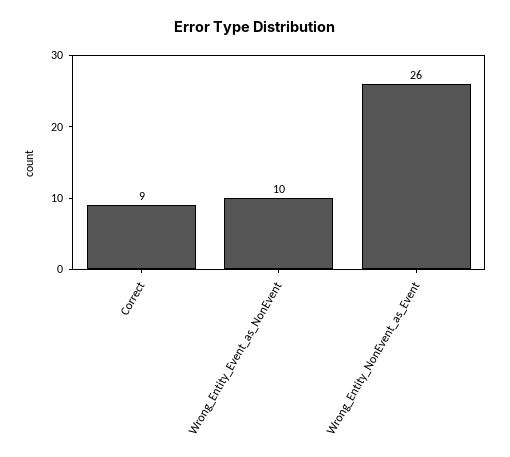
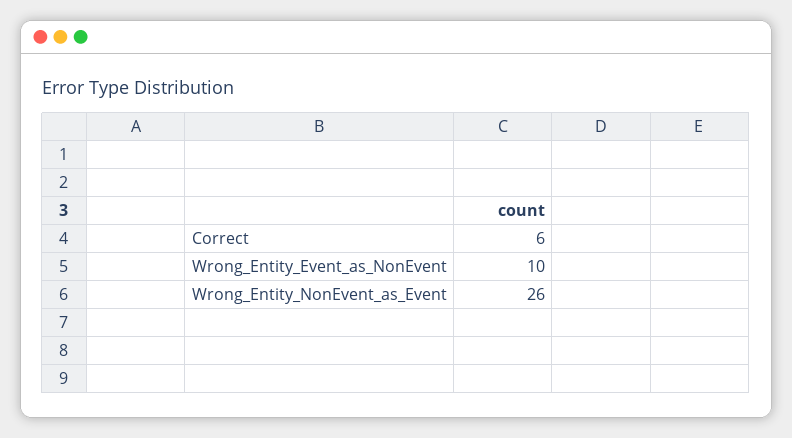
Correct: 9 -> 6

